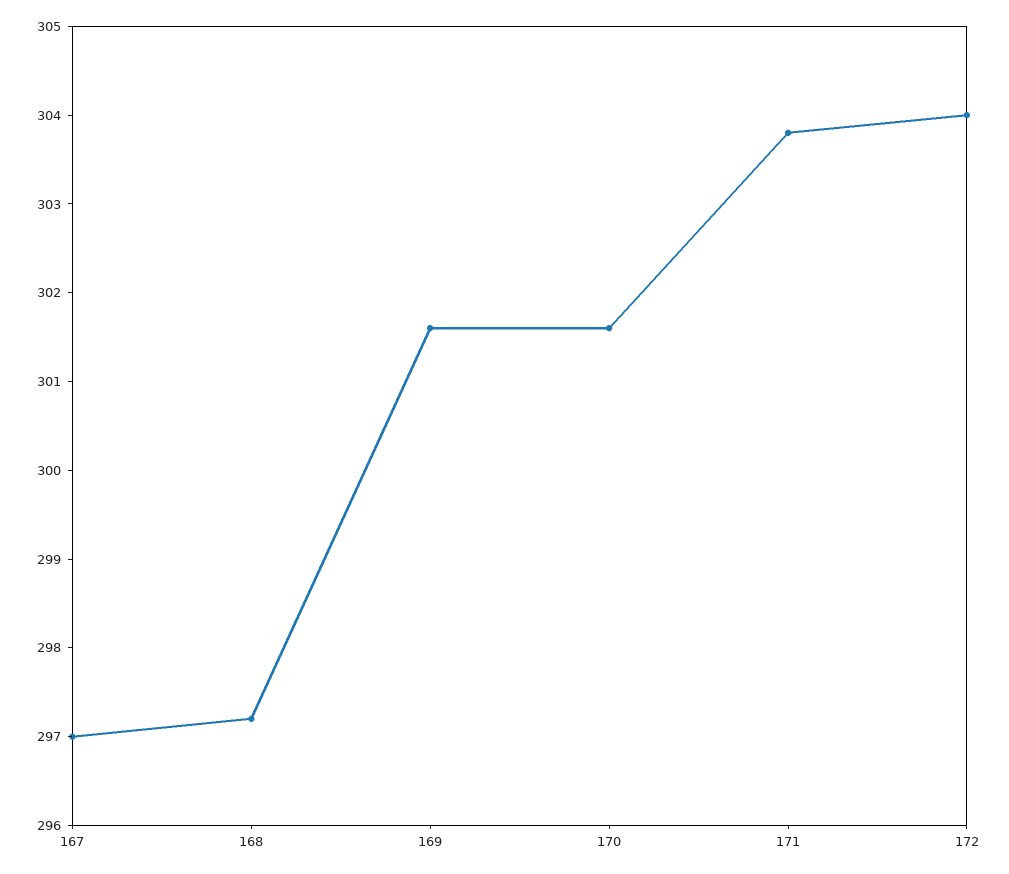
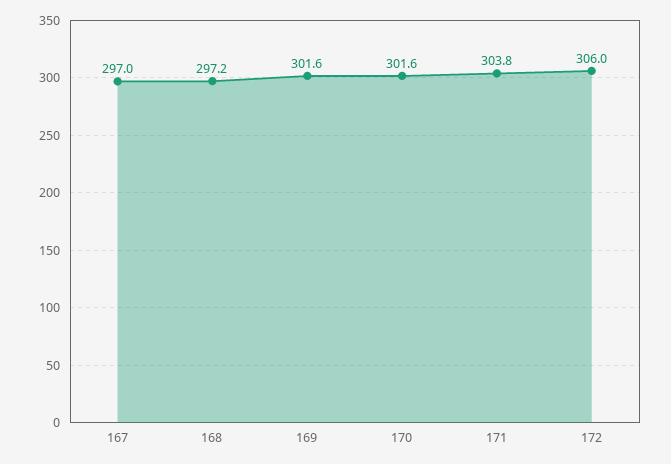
172: 304 -> 306

